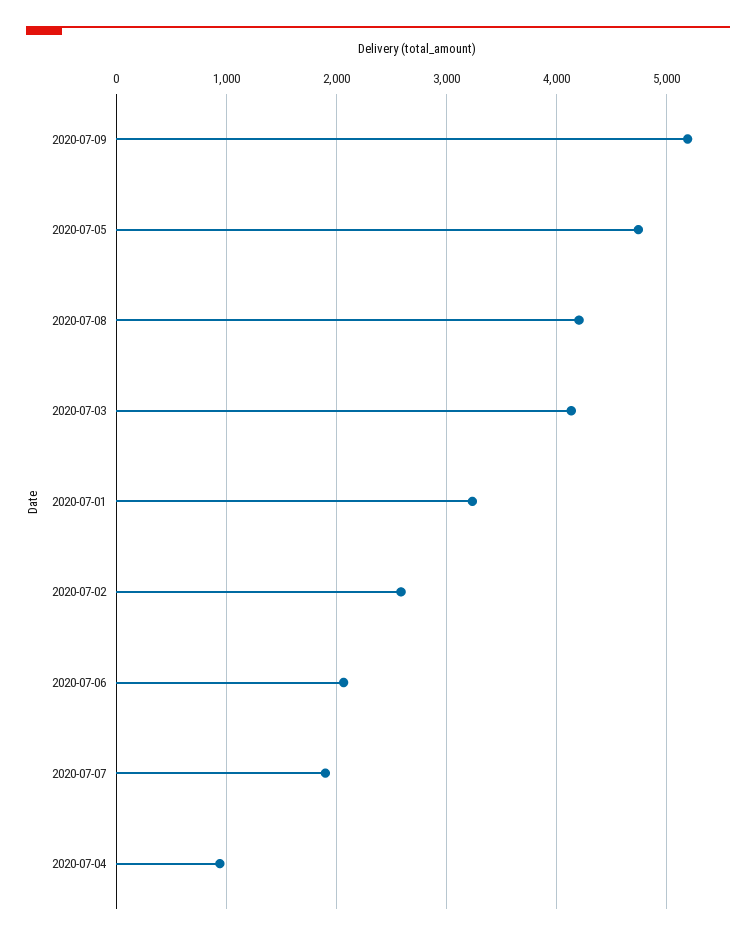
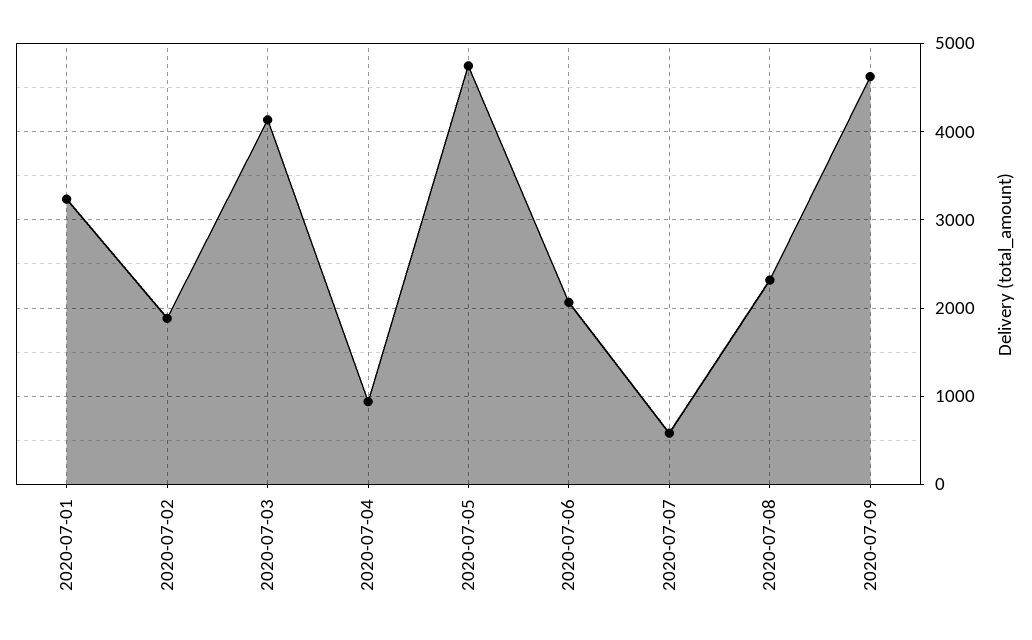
2020-07-09: 5200 -> 4600
2020-07-08: 4200 -> 2300
2020-07-02: 2600 -> 1900
2020-07-07: 1900 -> 600

